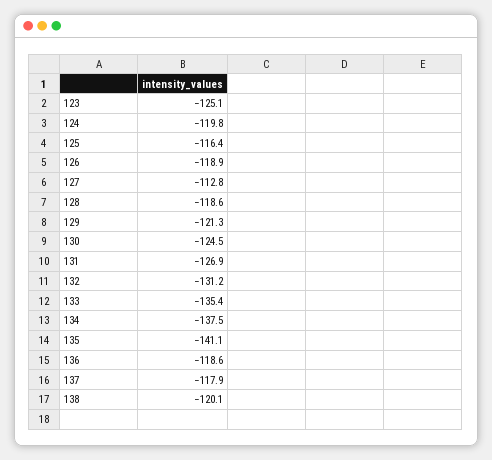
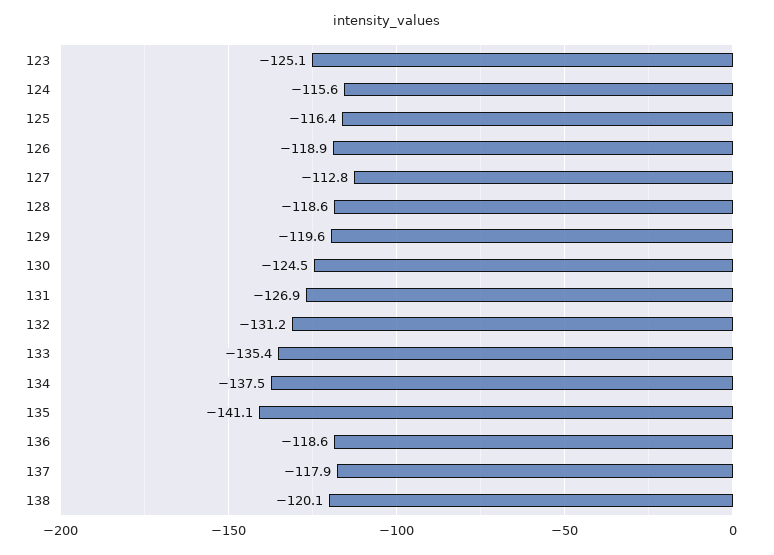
124: -119.8 -> -115.6
129: -121.3 -> -119.6

